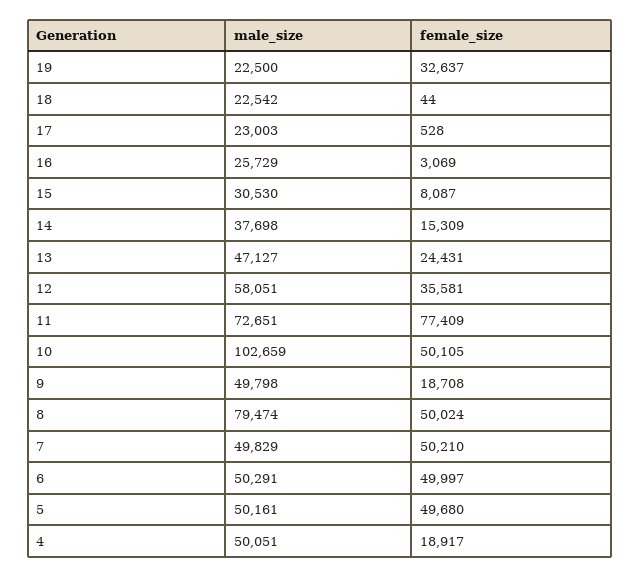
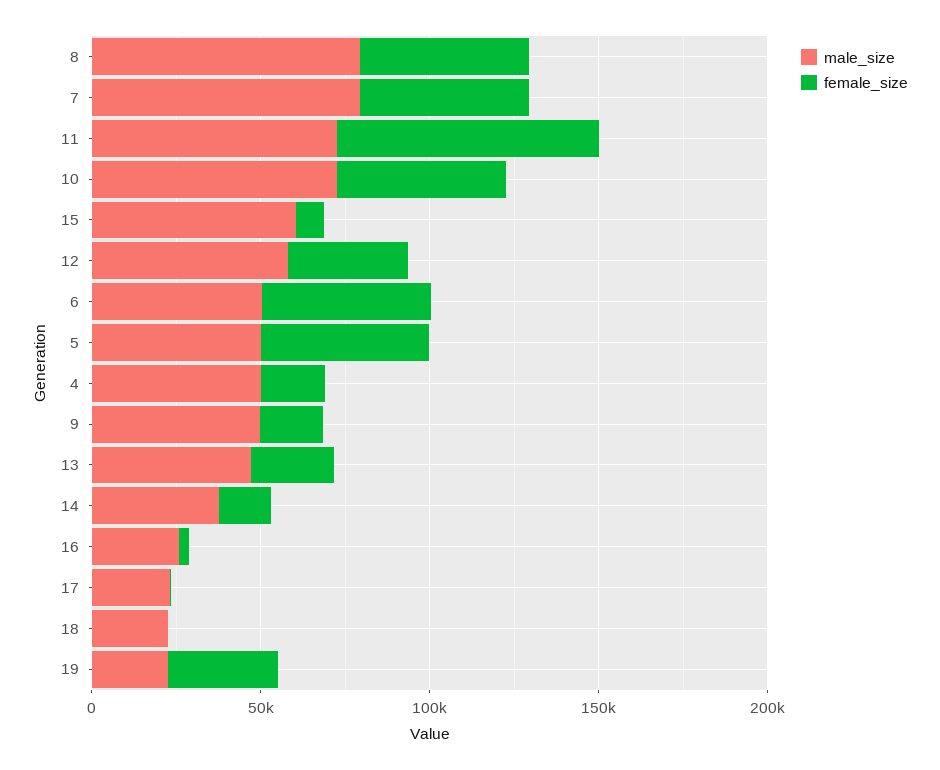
male_size, 15: 30530 -> 60000
male_size, 10: 102659 -> 70000
male_size, 7: 49829 -> 80000

